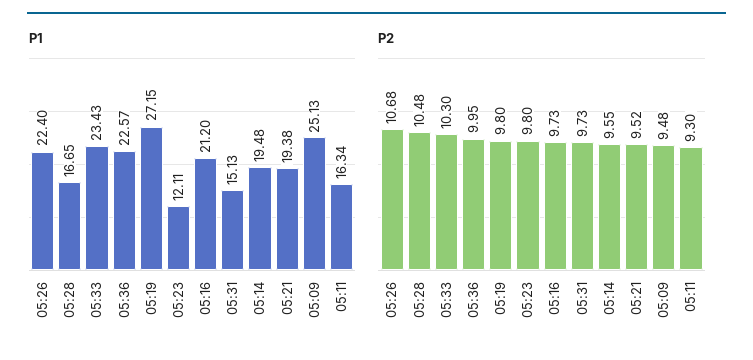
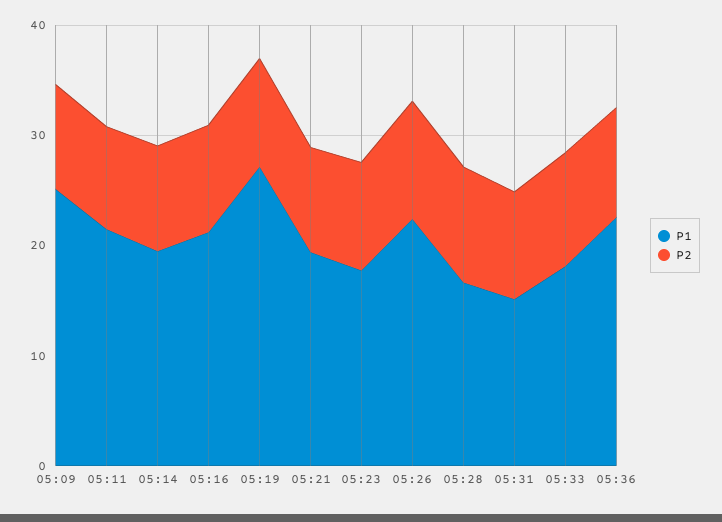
P1, 05:33: 23.43 -> 18
P1, 05:23: 12.11 -> 18
P1, 05:11: 16.34 -> 22

